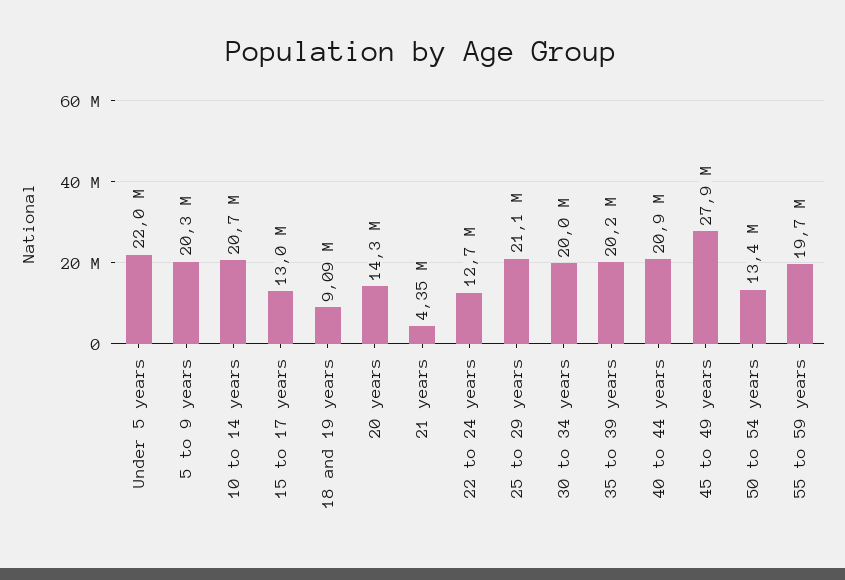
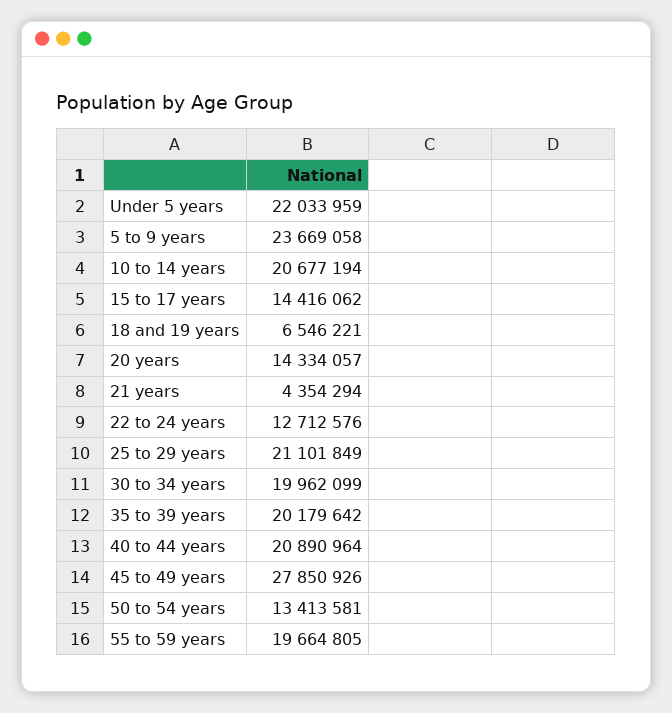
5 to 9 years: 20300000 -> 23669058
15 to 17 years: 13000000 -> 14416062
18 and 19 years: 9090000 -> 6546221

